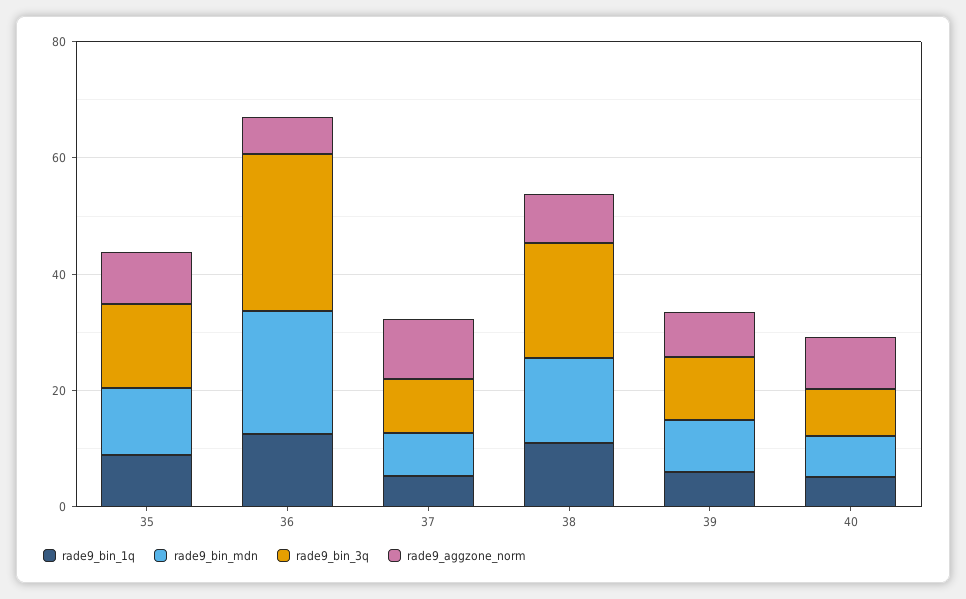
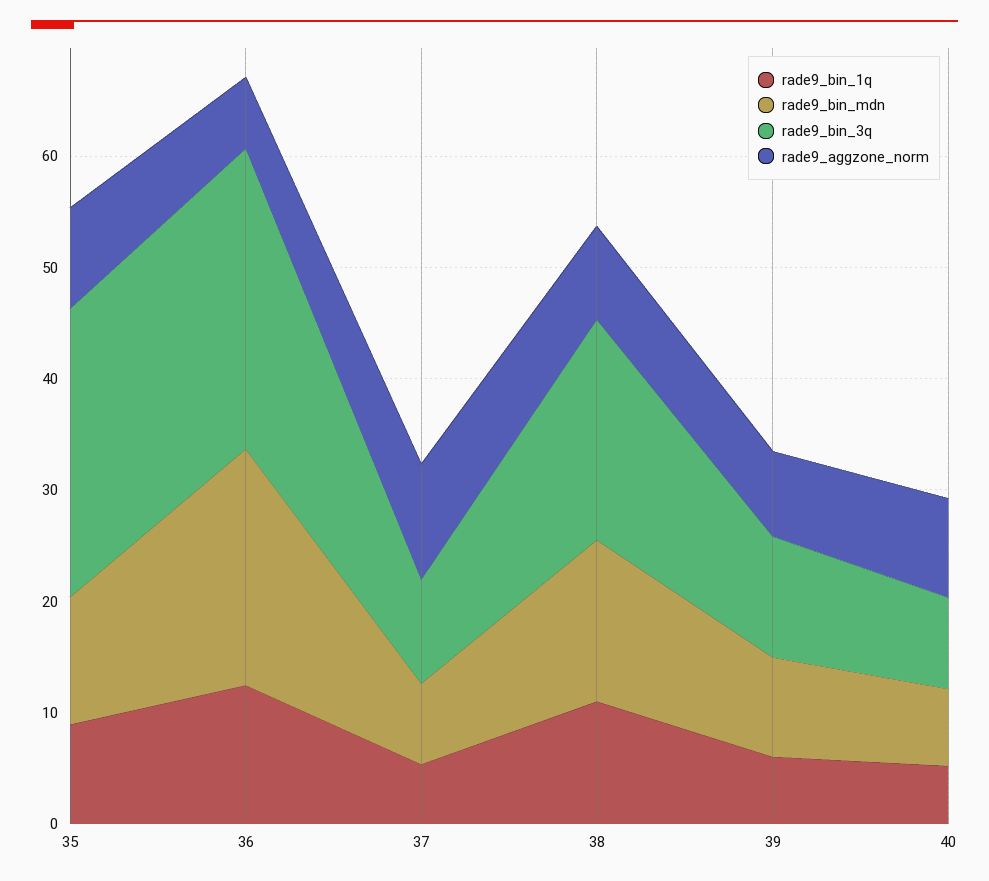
rade9_bin_3q, 35: 15 -> 26

